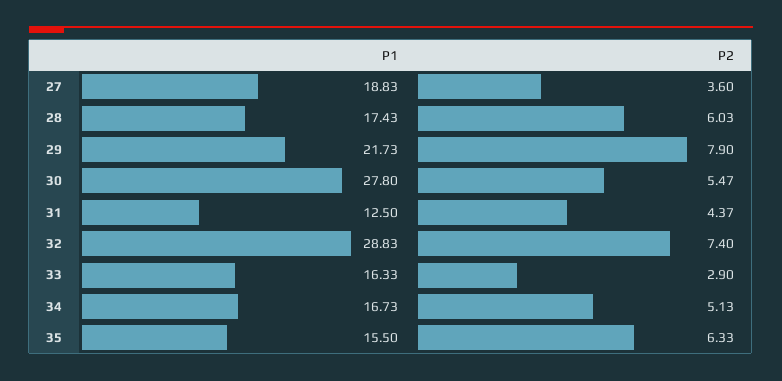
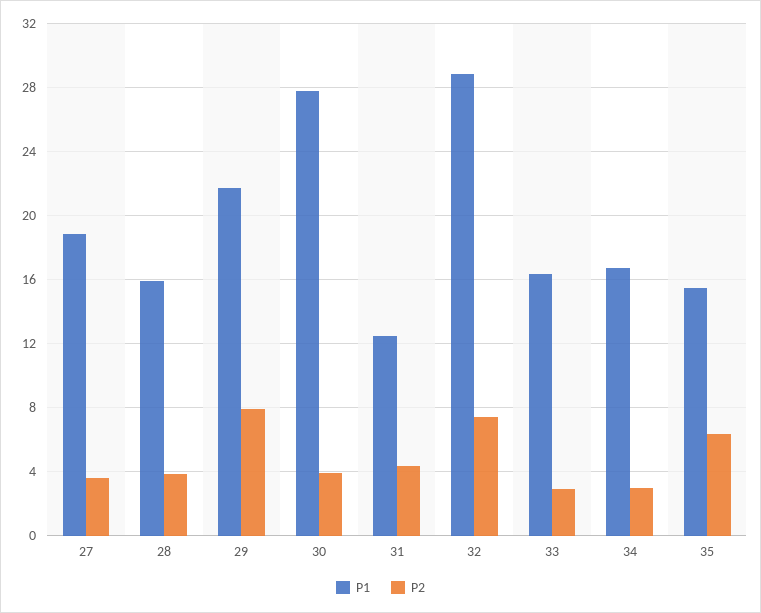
P1, 28: 17.43 -> 16
P2, 28: 6.03 -> 4
P2, 30: 5.47 -> 4
P2, 34: 5.13 -> 3

